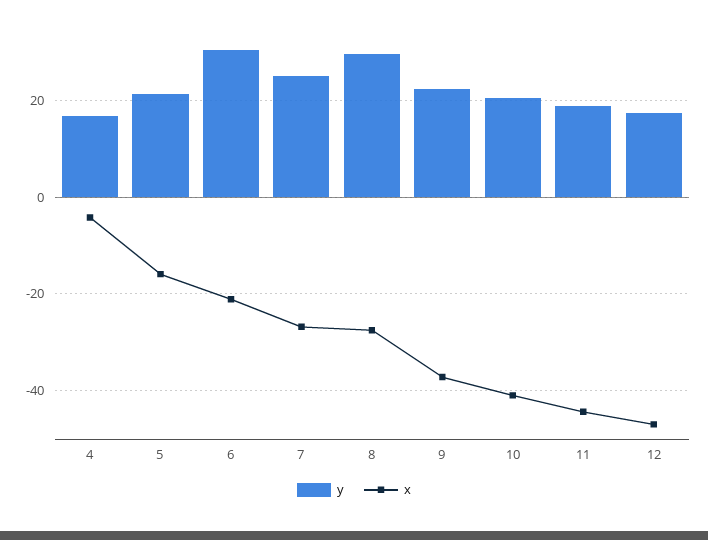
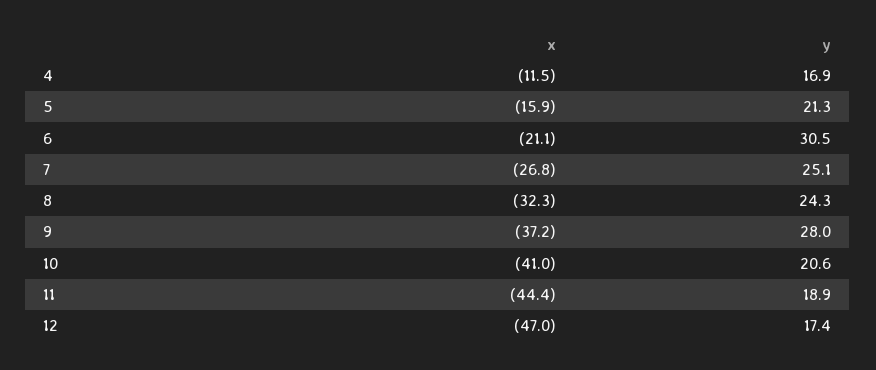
x, 4: -4 -> -11.5
y, 8: 30 -> 24.3
x, 8: -28 -> -32.3
y, 9: 22 -> 28

